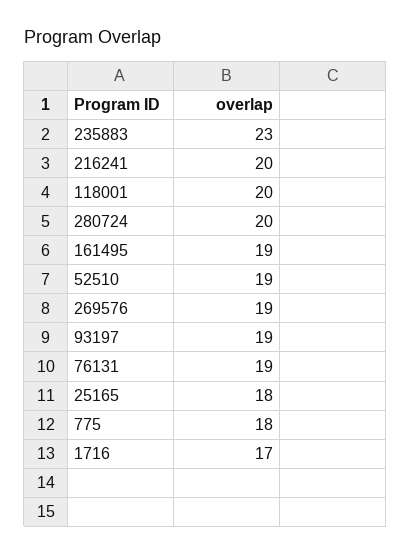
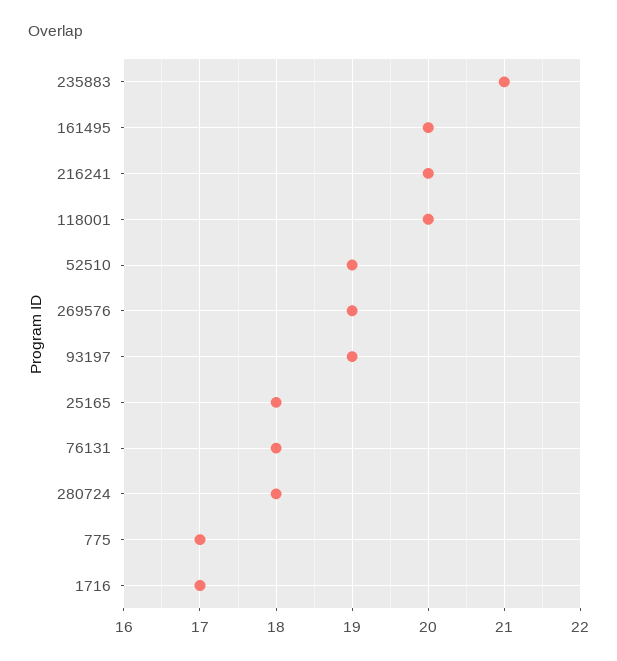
235883: 23 -> 21
280724: 20 -> 18
161495: 19 -> 20
76131: 19 -> 18
775: 18 -> 17

